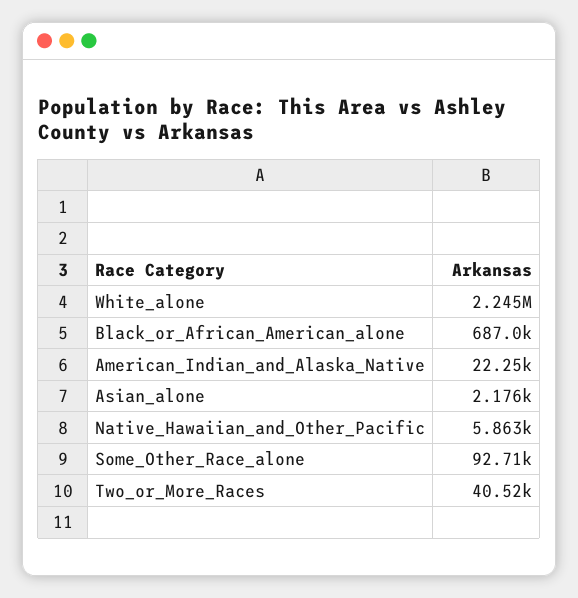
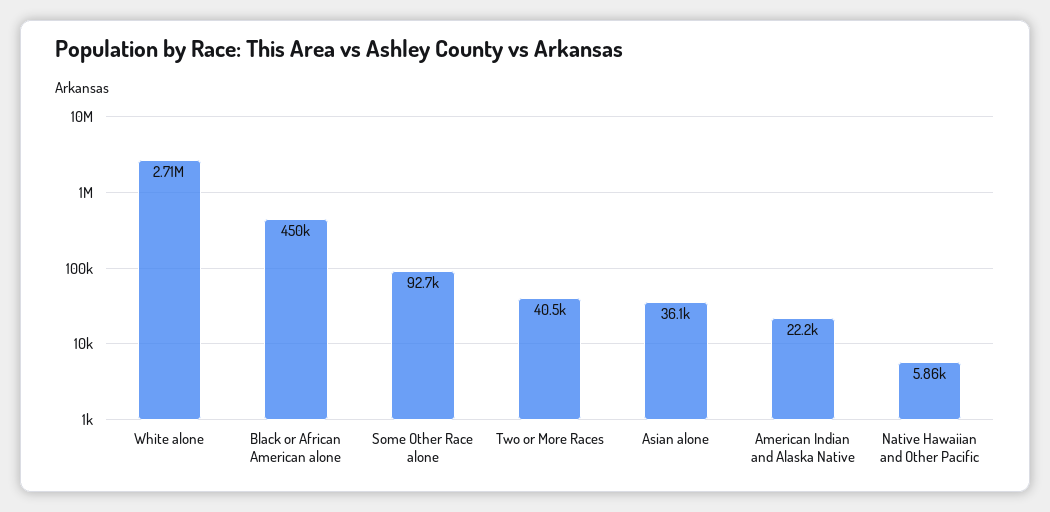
White_alone: 2245000 -> 2710000
Black_or_African_American_alone: 687000 -> 450000
Asian_alone: 2176 -> 36100

